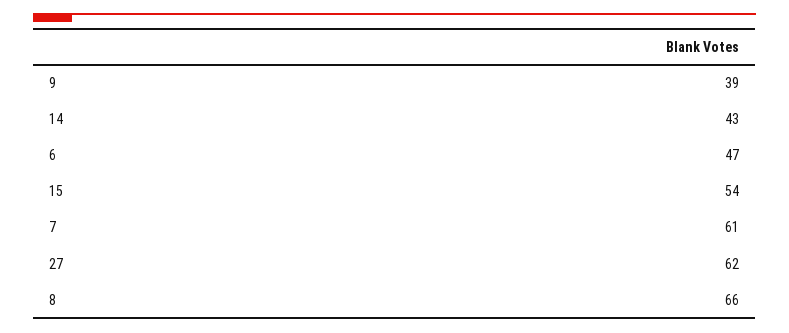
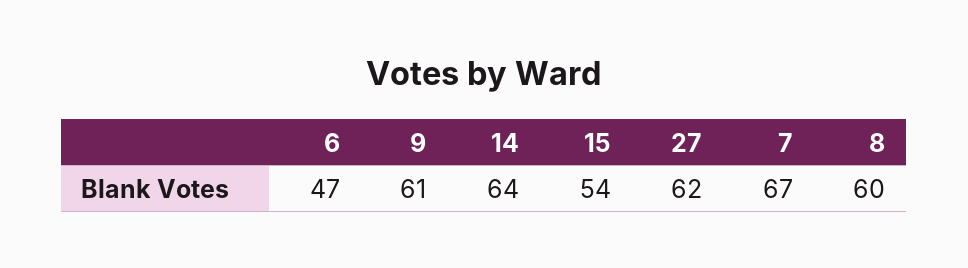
9: 39 -> 61
14: 43 -> 64
7: 61 -> 67
8: 66 -> 60

